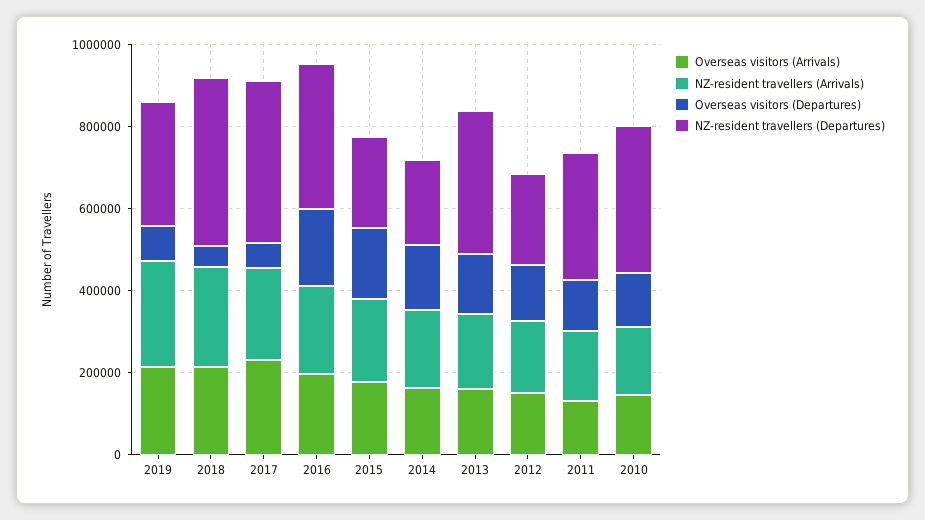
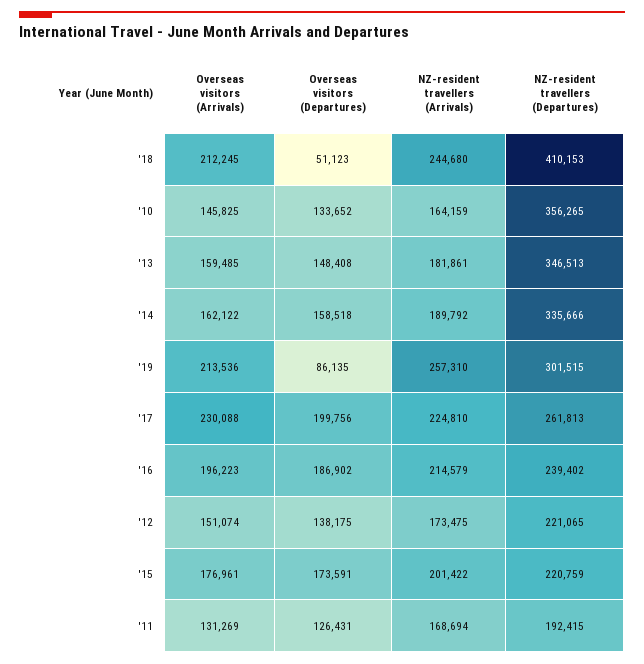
Overseas visitors (Departures), 2017: 50000 -> 199756
NZ-resident travellers (Departures), 2017: 400000 -> 261813
NZ-resident travellers (Departures), 2016: 350000 -> 239402
NZ-resident travellers (Departures), 2014: 200000 -> 335666
NZ-resident travellers (Departures), 2011: 300000 -> 192415

